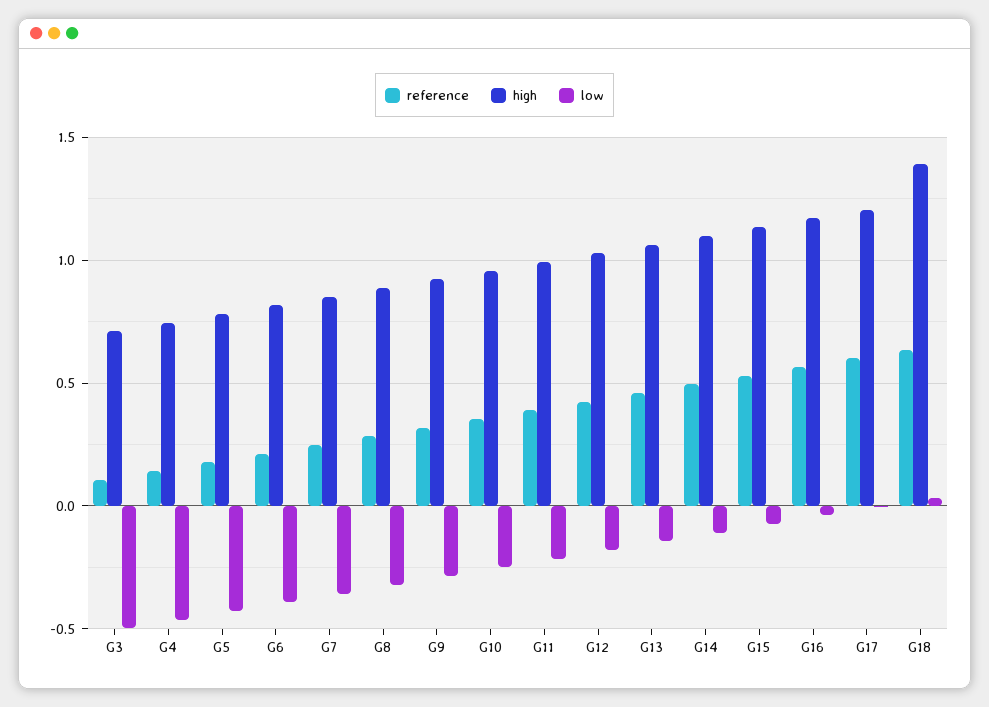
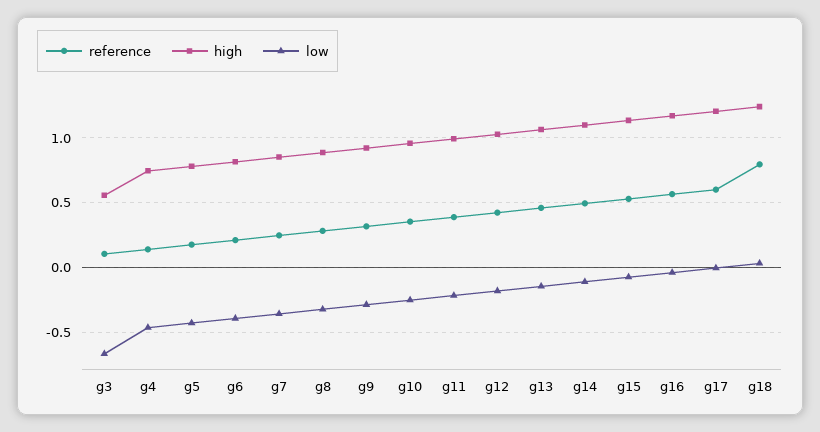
high, G3: 0.7 -> 0.55
low, G3: -0.5 -> -0.65
reference, G18: 0.65 -> 0.8
high, G18: 1.4 -> 1.25

